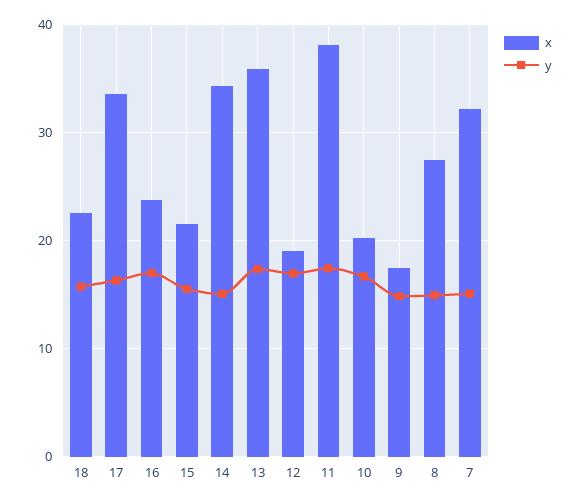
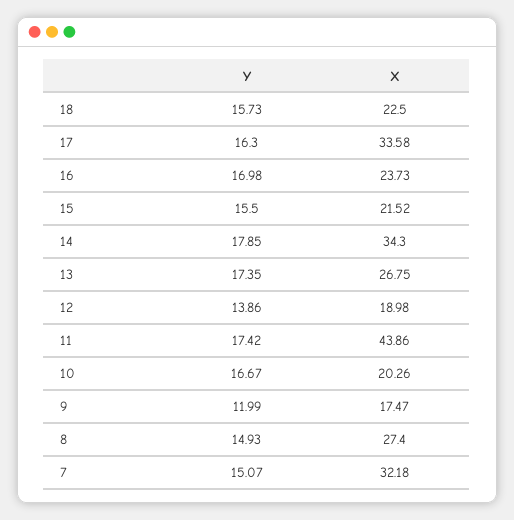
y, 14: 15 -> 17.85
x, 13: 36 -> 26.75
y, 12: 17 -> 13.86
x, 11: 38 -> 43.86
y, 9: 15 -> 11.99

